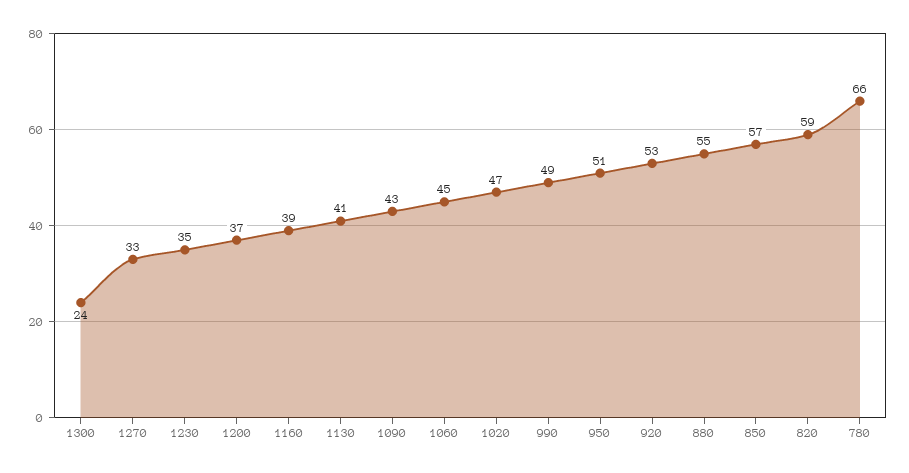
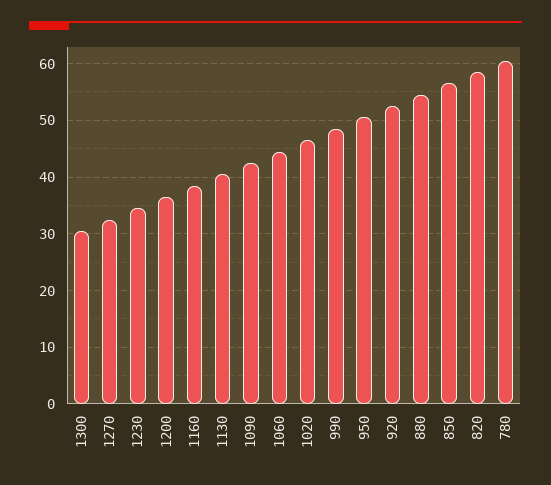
1300: 24 -> 30
780: 66 -> 60

